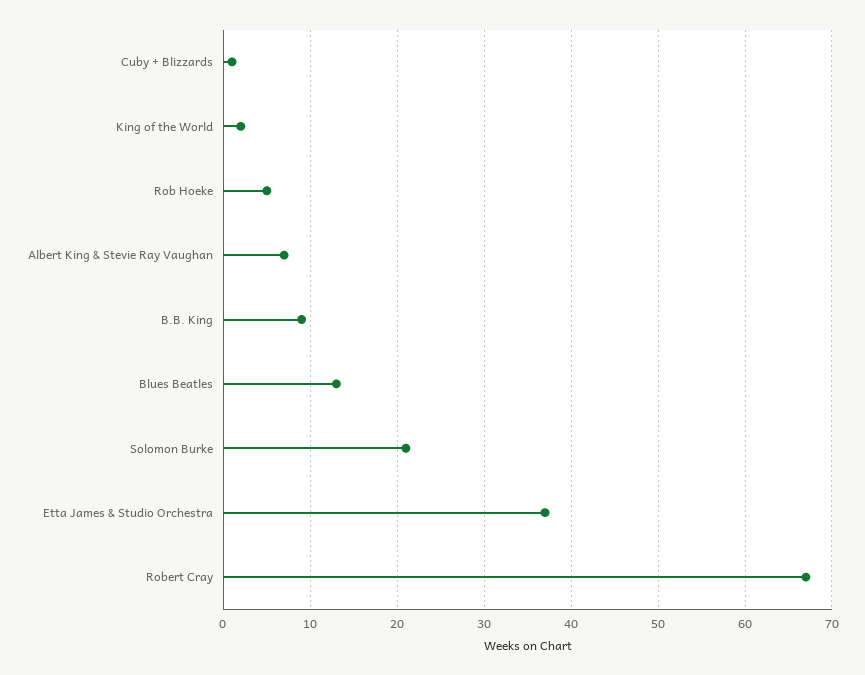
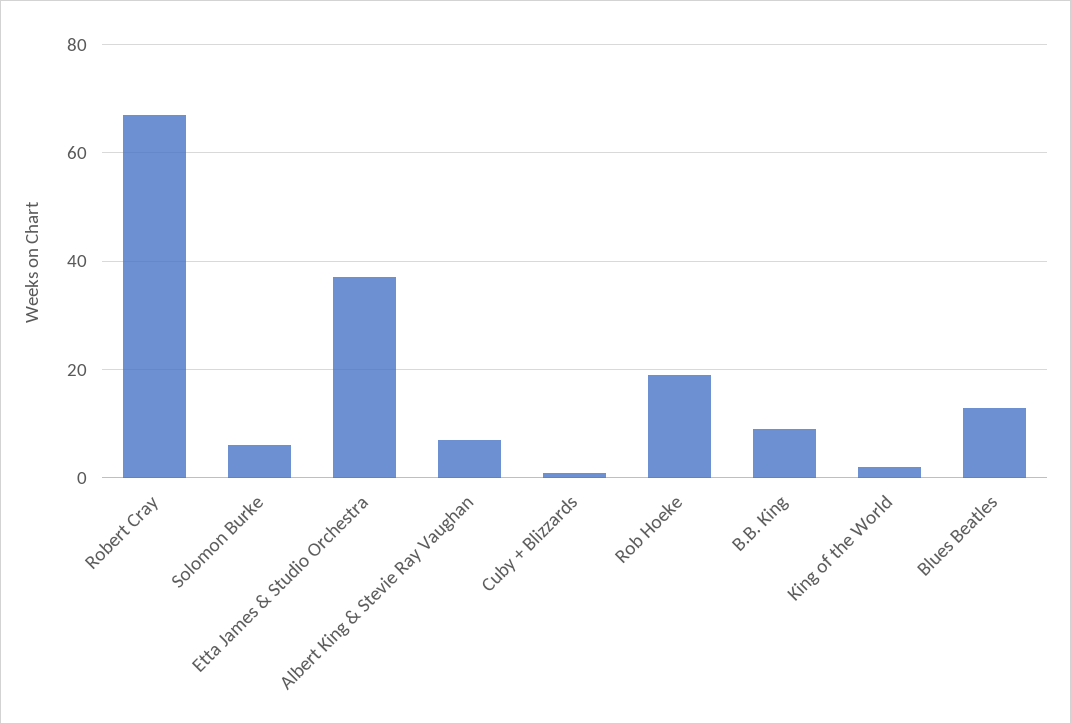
Rob Hoeke: 5 -> 20
Solomon Burke: 21 -> 5

